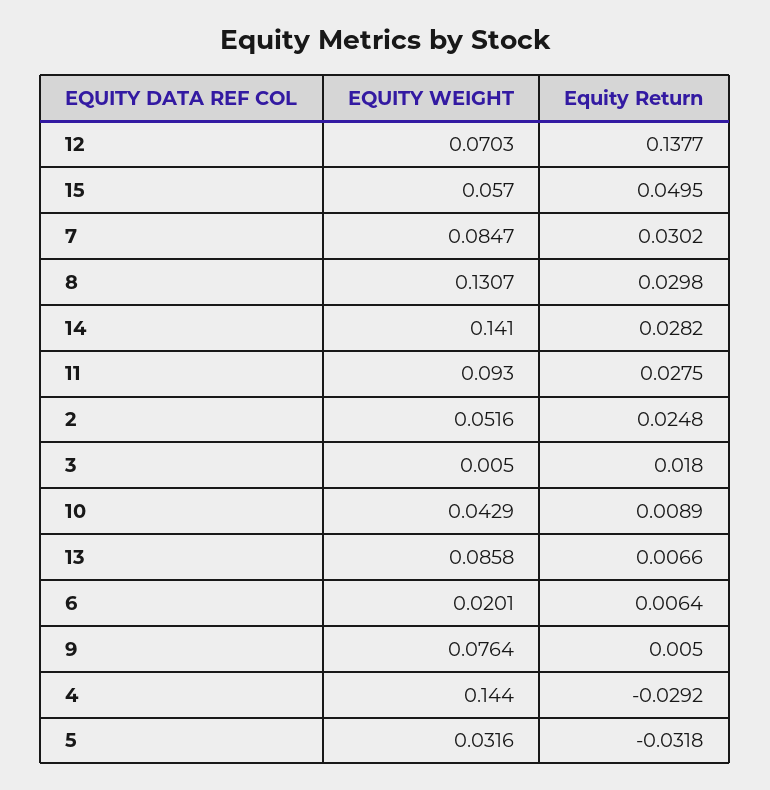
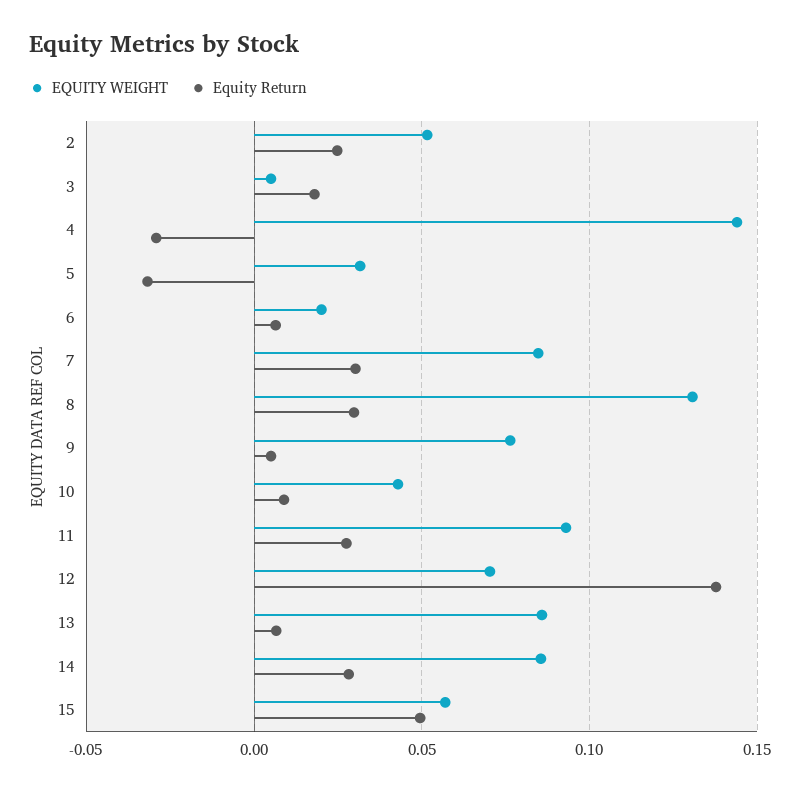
EQUITY WEIGHT, 14: 0.141 -> 0.085

